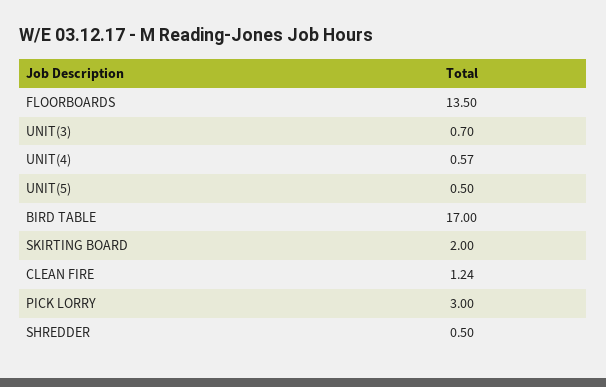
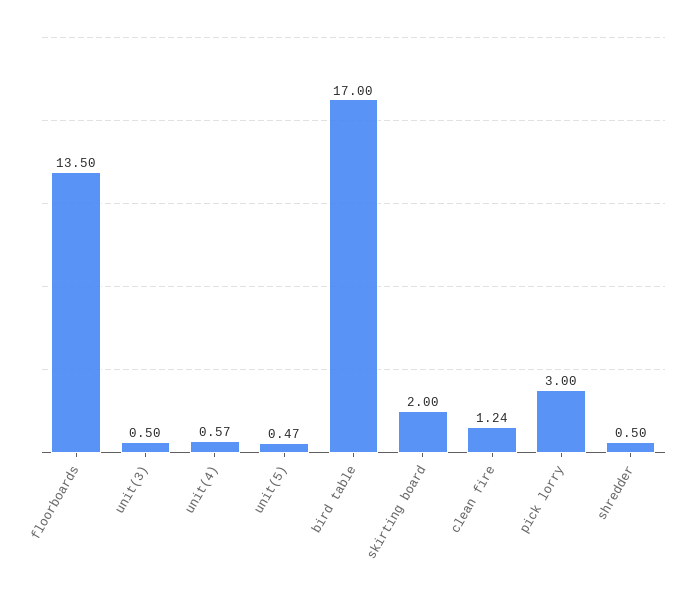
UNIT(3): 0.7 -> 0.5
UNIT(5): 0.5 -> 0.47

